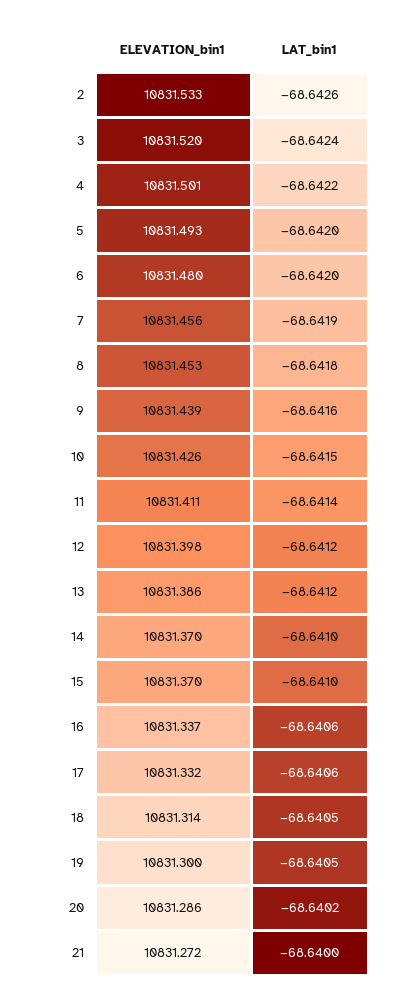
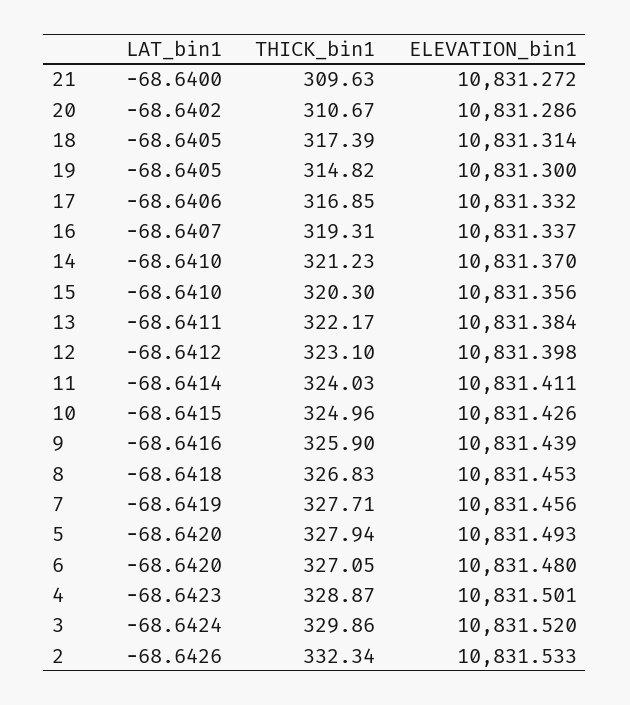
LAT_bin1, 4: -68.6422 -> -68.6423
ELEVATION_bin1, 13: 10831.386 -> 10831.384
LAT_bin1, 13: -68.6412 -> -68.6411
ELEVATION_bin1, 15: 10831.37 -> 10831.356
LAT_bin1, 16: -68.6406 -> -68.6407
THICK_bin1, 21: none -> 309.63
THICK_bin1, 20: none -> 310.67
THICK_bin1, 18: none -> 317.39
THICK_bin1, 19: none -> 314.82
THICK_bin1, 17: none -> 316.85
THICK_bin1, 16: none -> 319.31
THICK_bin1, 14: none -> 321.23
THICK_bin1, 15: none -> 320.3
THICK_bin1, 13: none -> 322.17
THICK_bin1, 12: none -> 323.1
THICK_bin1, 11: none -> 324.03
THICK_bin1, 10: none -> 324.96
THICK_bin1, 9: none -> 325.9
THICK_bin1, 8: none -> 326.83
THICK_bin1, 7: none -> 327.71
THICK_bin1, 5: none -> 327.94
THICK_bin1, 6: none -> 327.05
THICK_bin1, 4: none -> 328.87
THICK_bin1, 3: none -> 329.86
THICK_bin1, 2: none -> 332.34

